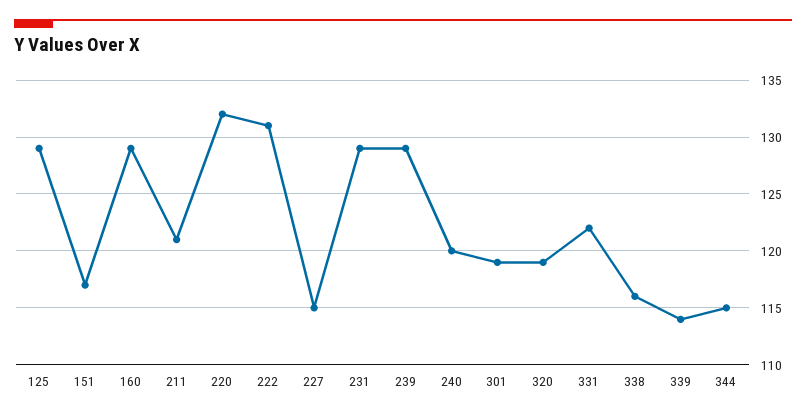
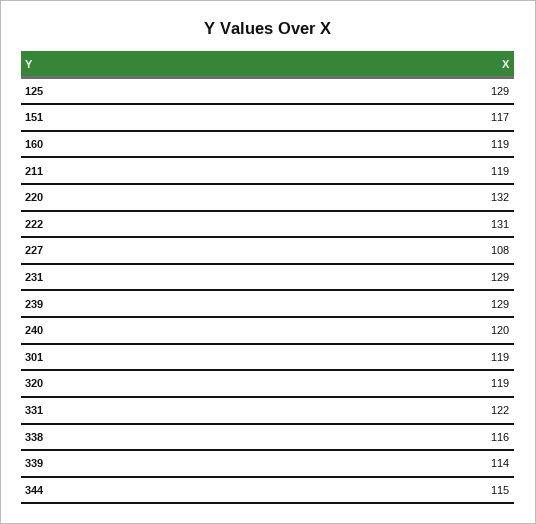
160: 129 -> 119
211: 121 -> 119
227: 115 -> 108

